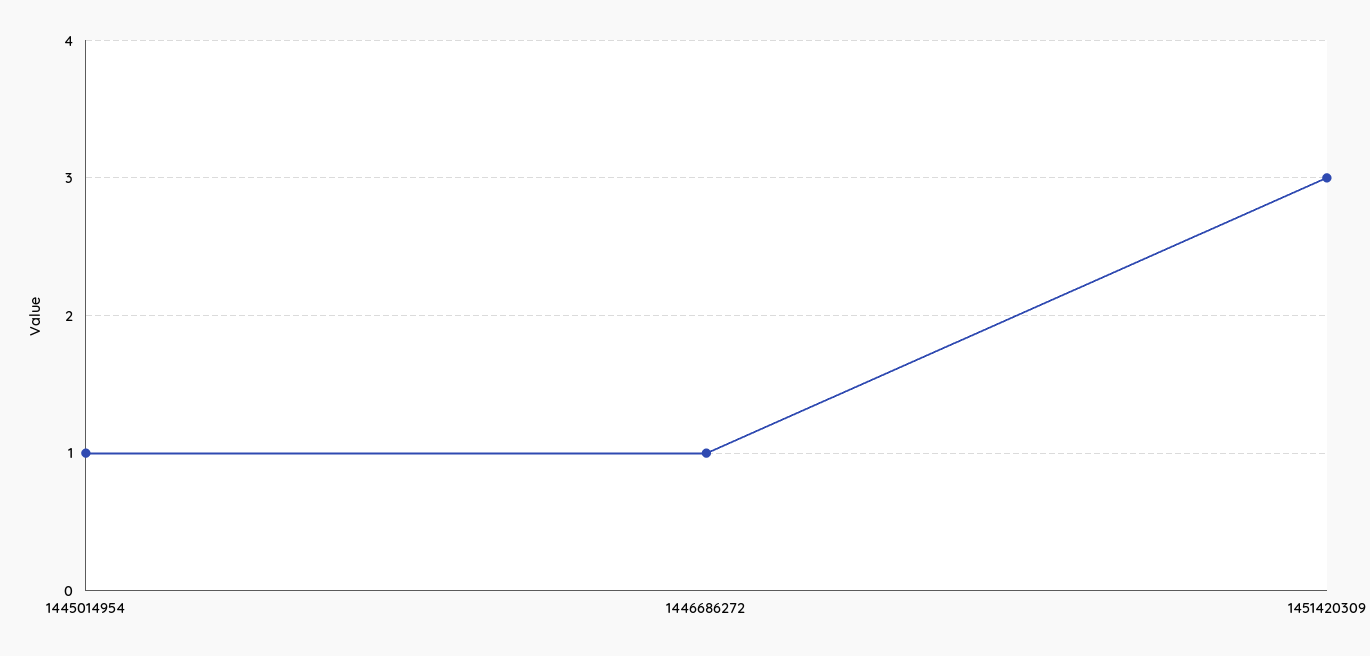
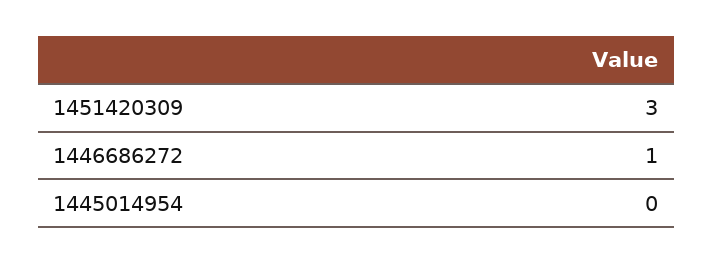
1445014954: 1 -> 0

